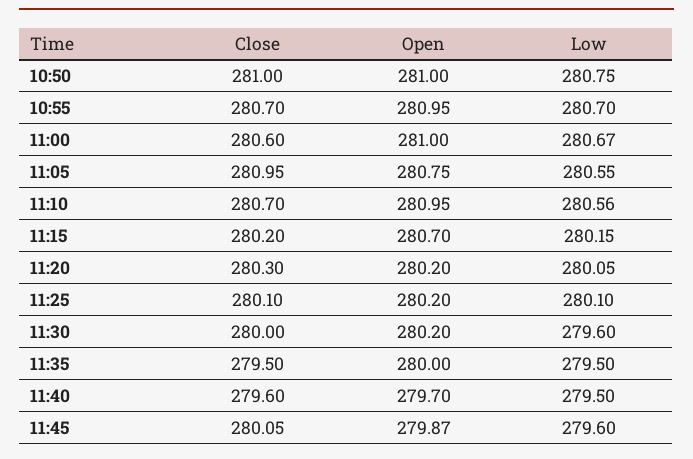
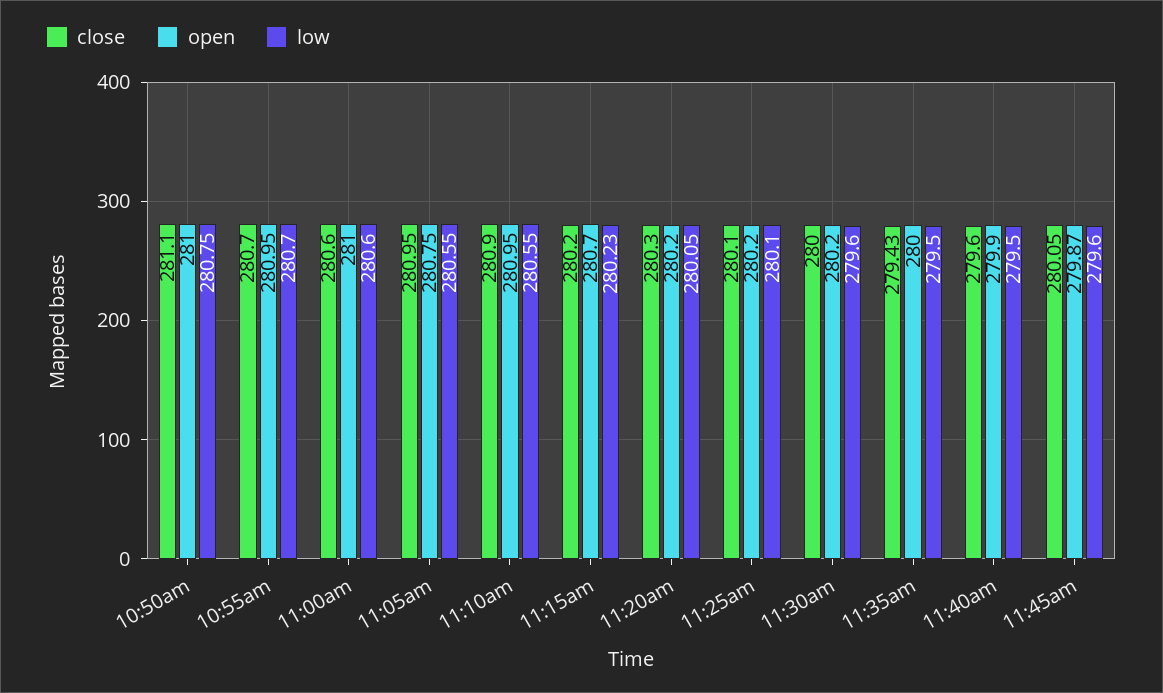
Close, 10:50: 281 -> 281.1
Low, 11:00: 280.67 -> 280.6
Close, 11:10: 280.7 -> 280.9
Low, 11:10: 280.56 -> 280.55
Low, 11:15: 280.15 -> 280.23
Close, 11:35: 279.5 -> 279.43
Open, 11:40: 279.7 -> 279.9

